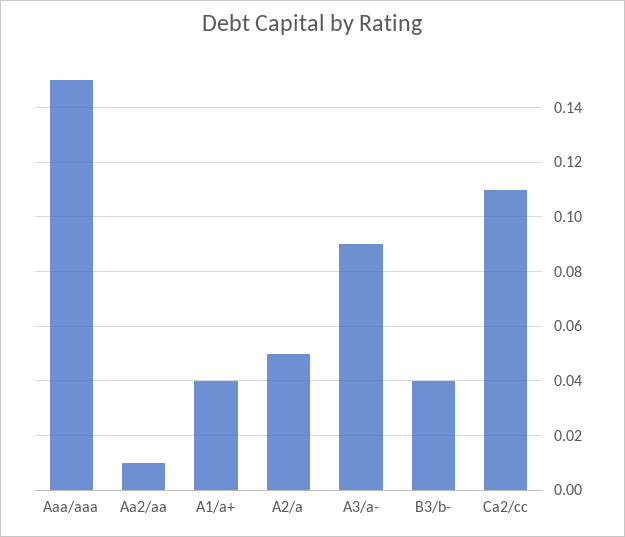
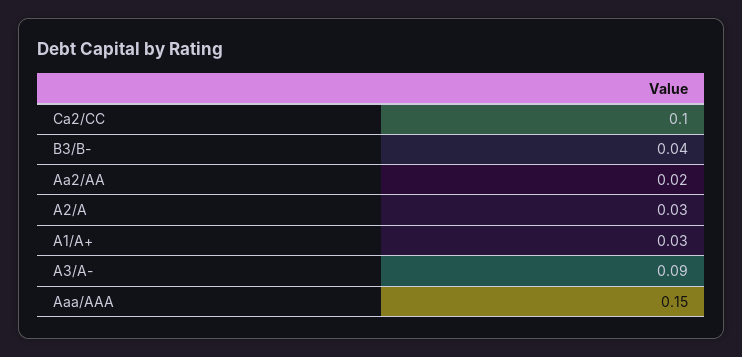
Aa2/aa: 0.01 -> 0.02
A1/a+: 0.04 -> 0.03
A2/a: 0.05 -> 0.03
Ca2/cc: 0.11 -> 0.1

